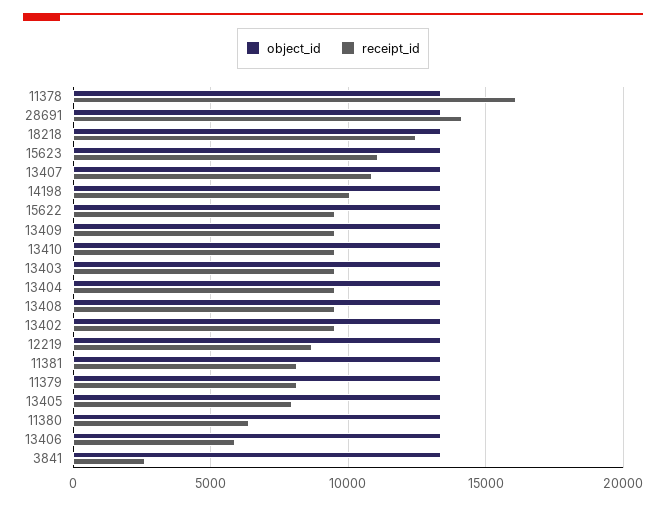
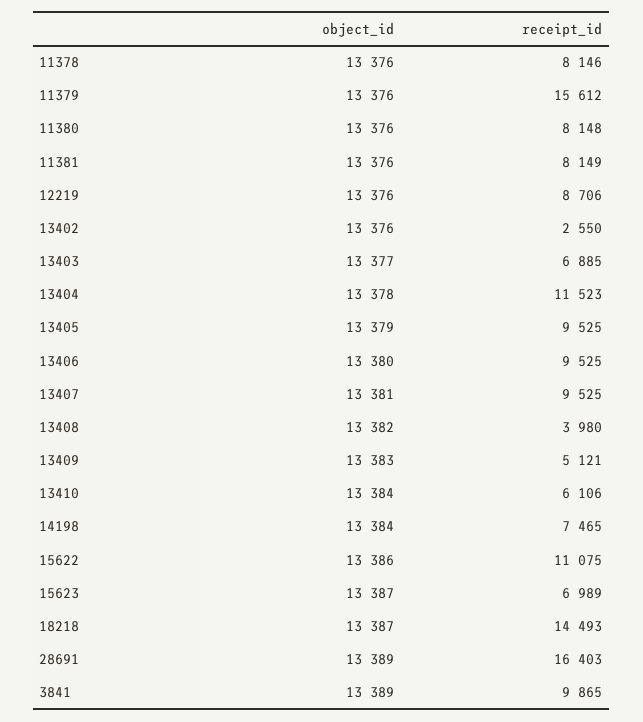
receipt_id, 11378: 16000 -> 8146
receipt_id, 28691: 14000 -> 16403
receipt_id, 18218: 12500 -> 14493
receipt_id, 15623: 11000 -> 6989
receipt_id, 13407: 11000 -> 9525
receipt_id, 14198: 10000 -> 7465
receipt_id, 15622: 9500 -> 11075
receipt_id, 13409: 9500 -> 5121
receipt_id, 13410: 9500 -> 6106
receipt_id, 13403: 9500 -> 6885
receipt_id, 13404: 9500 -> 11523
receipt_id, 13408: 9500 -> 3980
receipt_id, 13402: 9500 -> 2550
receipt_id, 11379: 8000 -> 15612
receipt_id, 13405: 8000 -> 9525
receipt_id, 11380: 6500 -> 8148
receipt_id, 13406: 6000 -> 9525
receipt_id, 3841: 2500 -> 9865

